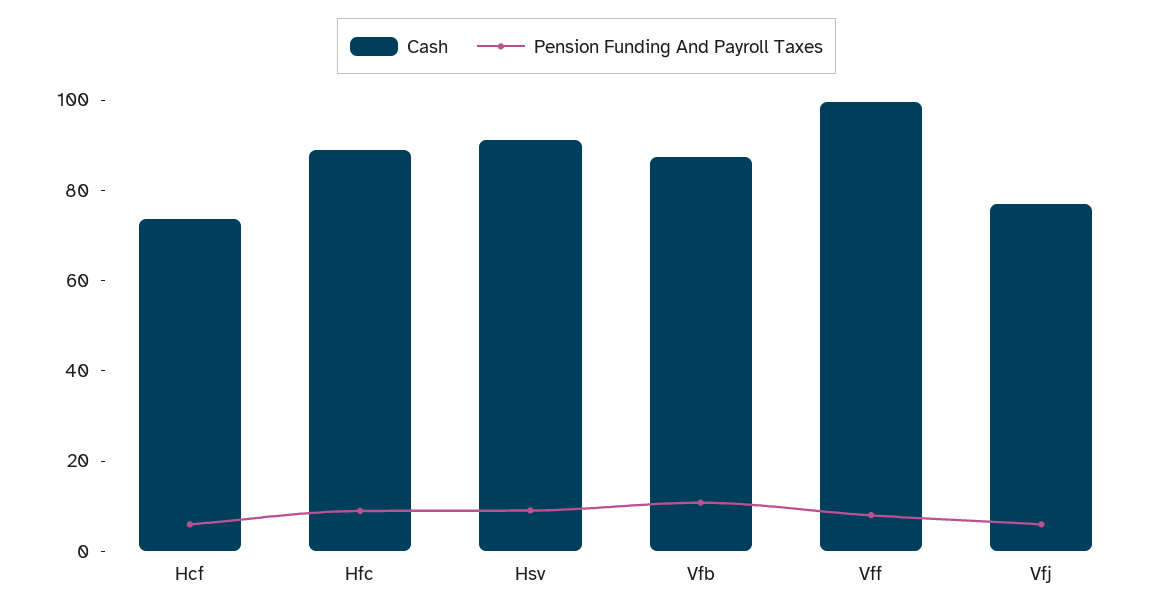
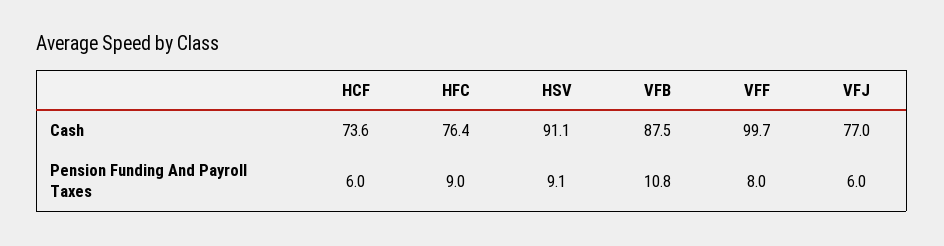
Cash, Hfc: 90 -> 76.4

